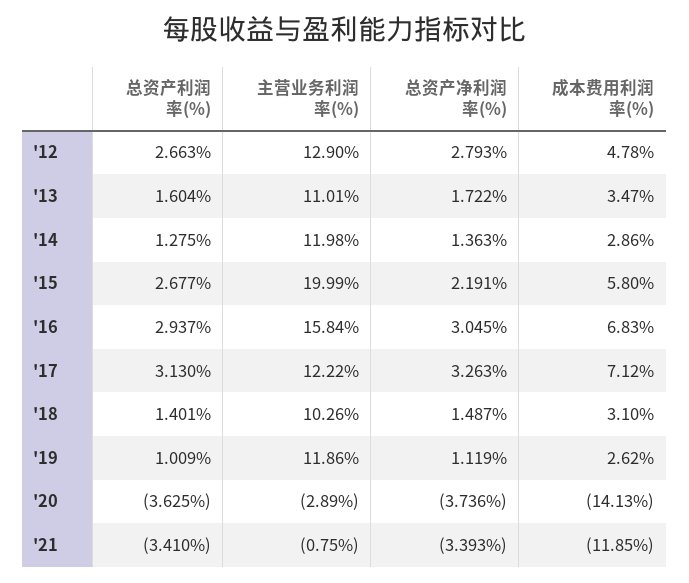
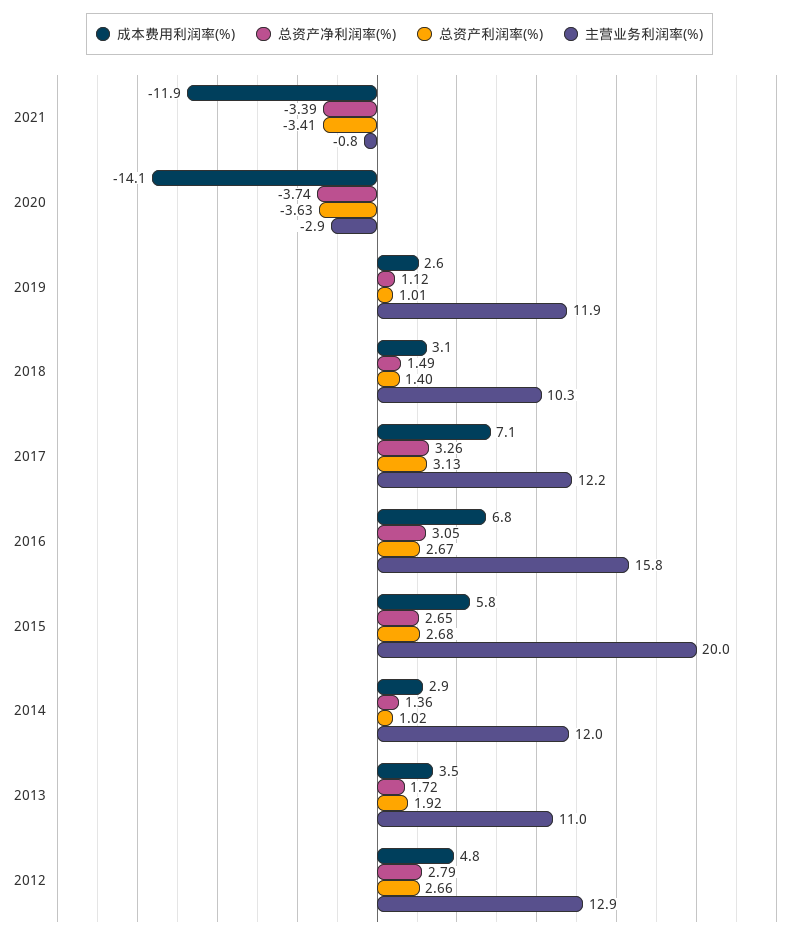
总资产利润率(%), '13: 1.604 -> 1.92
总资产利润率(%), '14: 1.275 -> 1.02
总资产净利润率(%), '15: 2.191 -> 2.65
总资产利润率(%), '16: 2.937 -> 2.67

